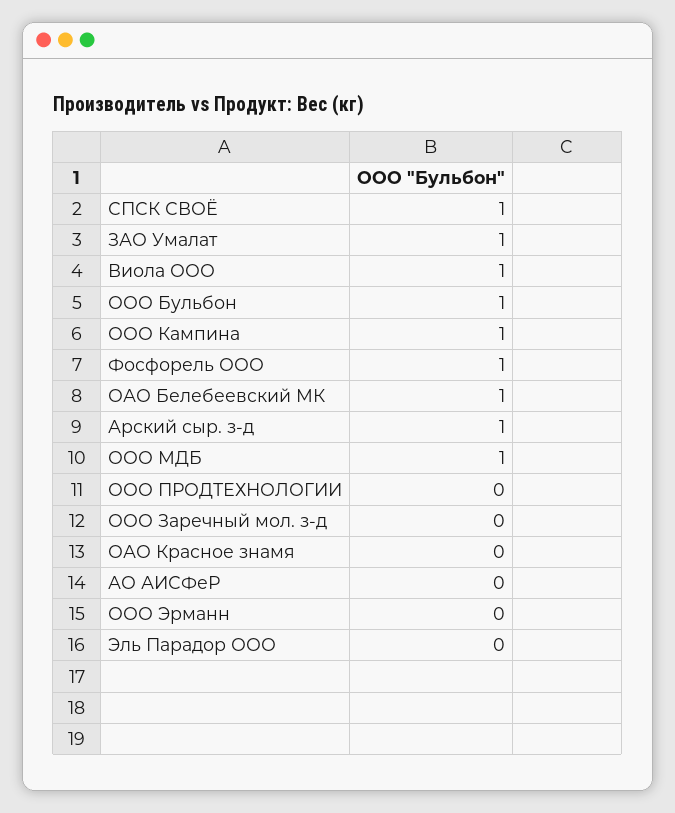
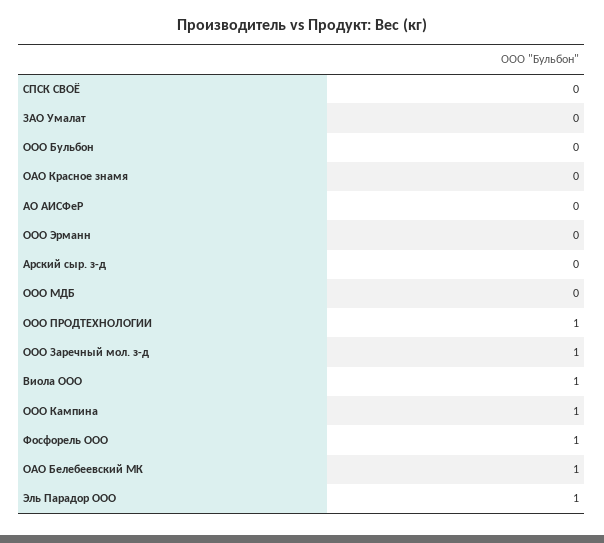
СПСК СВОЁ: 1 -> 0
ЗАО Умалат: 1 -> 0
ООО Бульбон: 1 -> 0
Арский сыр. з-д: 1 -> 0
ООО МДБ: 1 -> 0
ООО ПРОДТЕХНОЛОГИИ: 0 -> 1
ООО Заречный мол. з-д: 0 -> 1
Эль Парадор ООО: 0 -> 1

